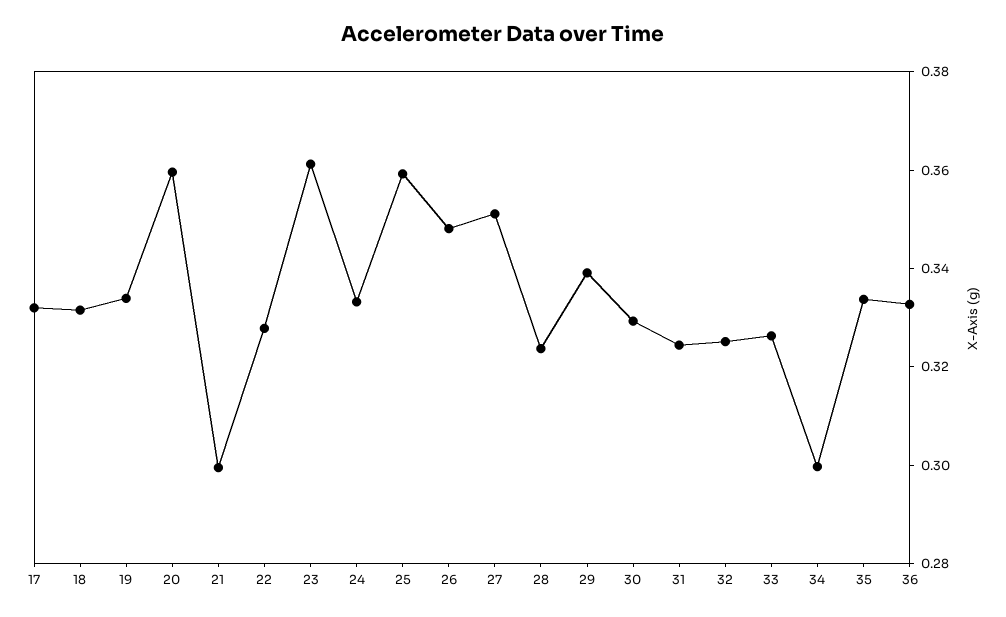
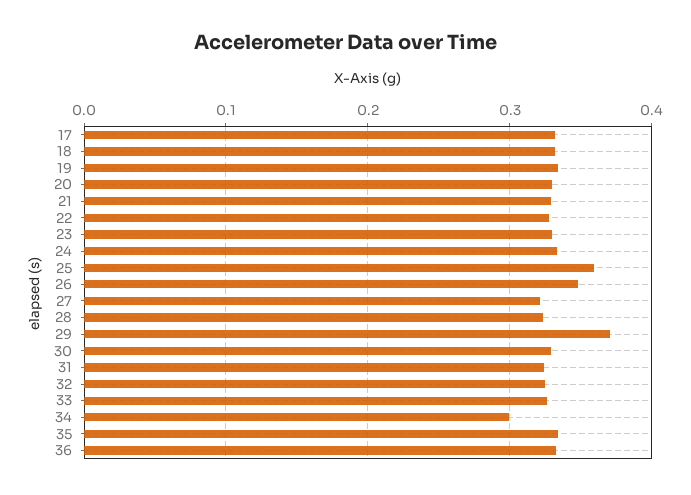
20: 0.36 -> 0.33
21: 0.3 -> 0.33
23: 0.36 -> 0.33
27: 0.35 -> 0.32
29: 0.34 -> 0.37

